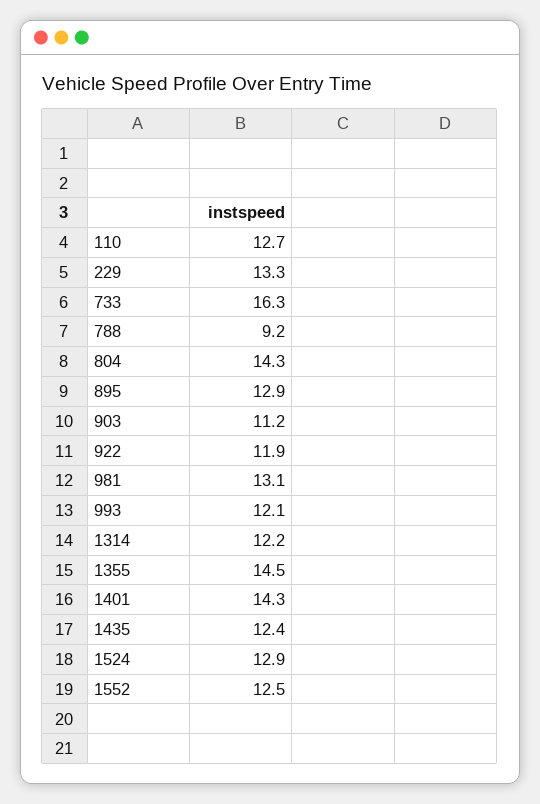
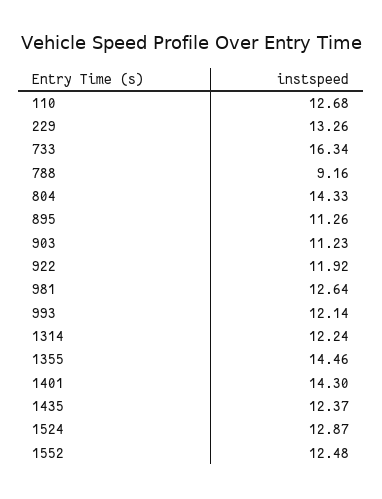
895: 12.9 -> 11.26
981: 13.1 -> 12.64

